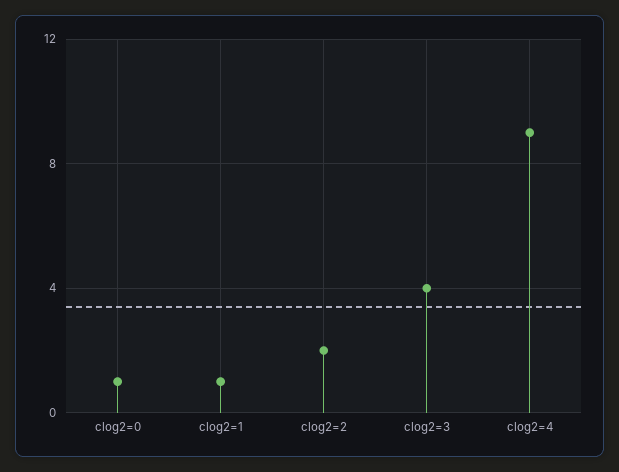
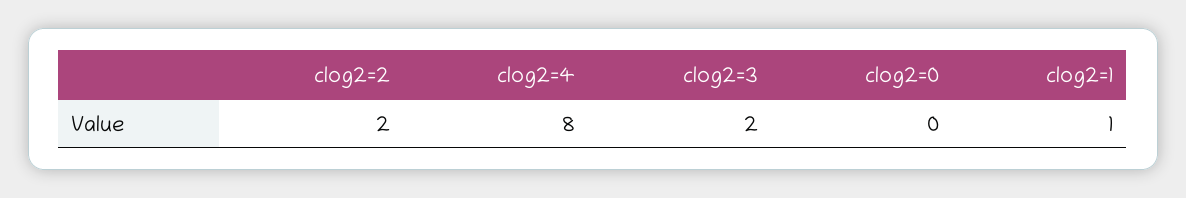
clog2=0: 1 -> 0
clog2=3: 4 -> 2
clog2=4: 9 -> 8

